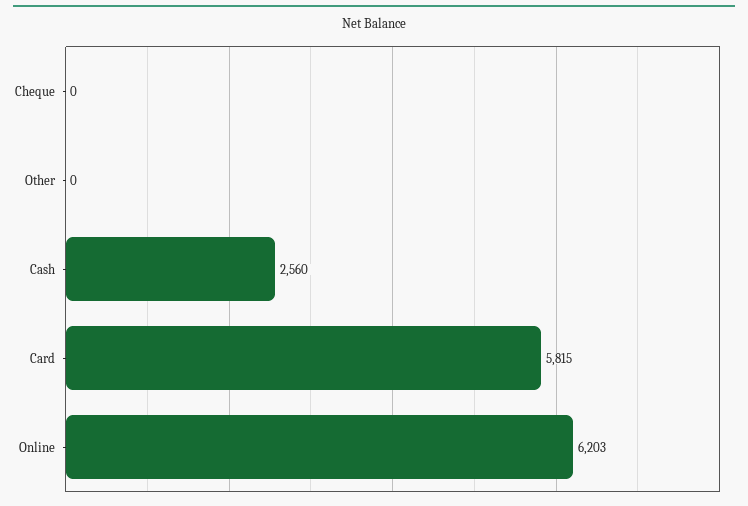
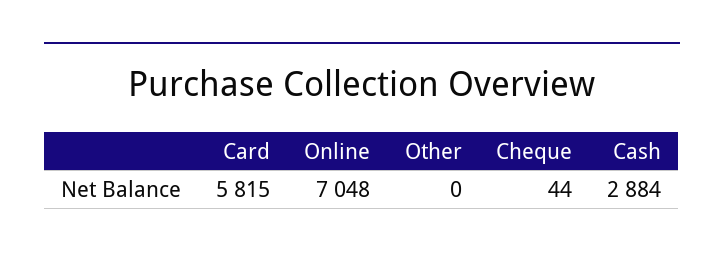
Cheque: 0 -> 44
Cash: 2560 -> 2884
Online: 6203 -> 7048

